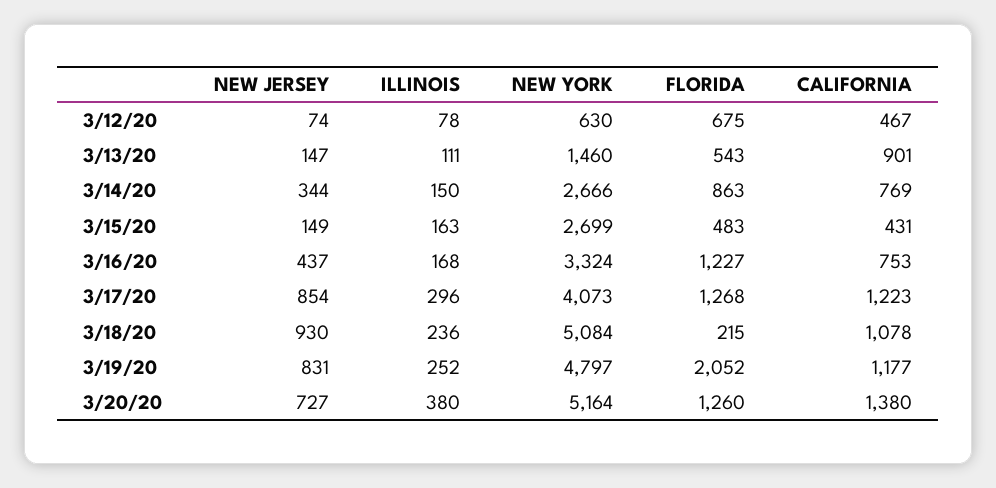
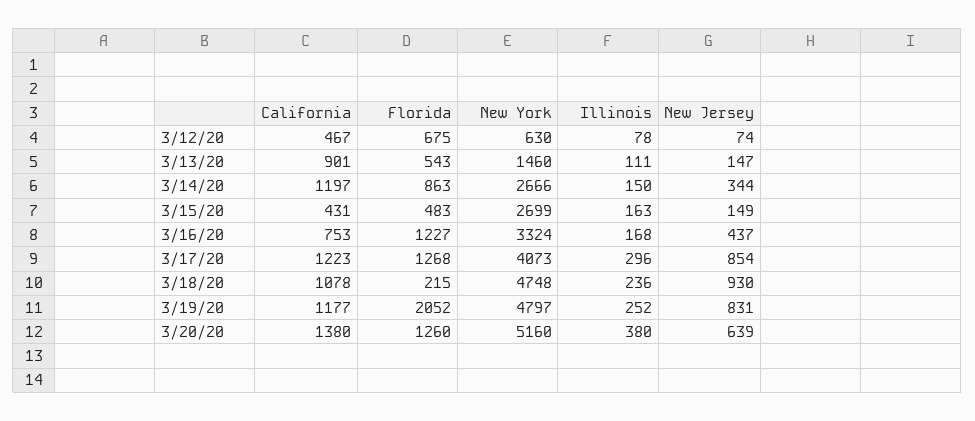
CALIFORNIA, 3/14/20: 769 -> 1197
NEW YORK, 3/18/20: 5084 -> 4748
NEW JERSEY, 3/20/20: 727 -> 639
NEW YORK, 3/20/20: 5164 -> 5160

